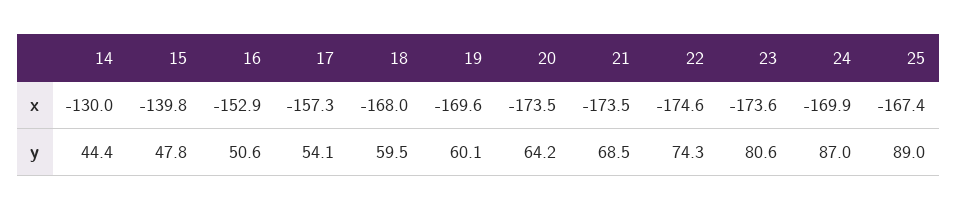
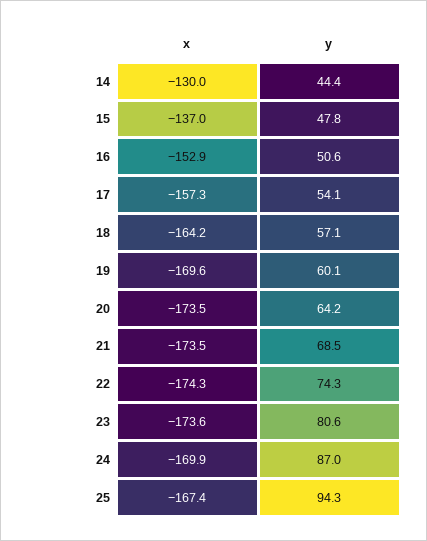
15, x: -139.8 -> -137
18, x: -168 -> -164.2
22, x: -174.6 -> -174.3
18, y: 59.5 -> 57.1
25, y: 89 -> 94.3

